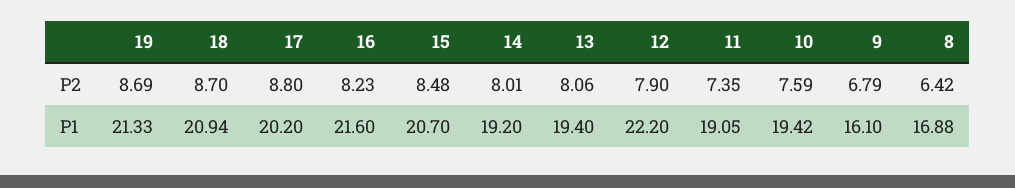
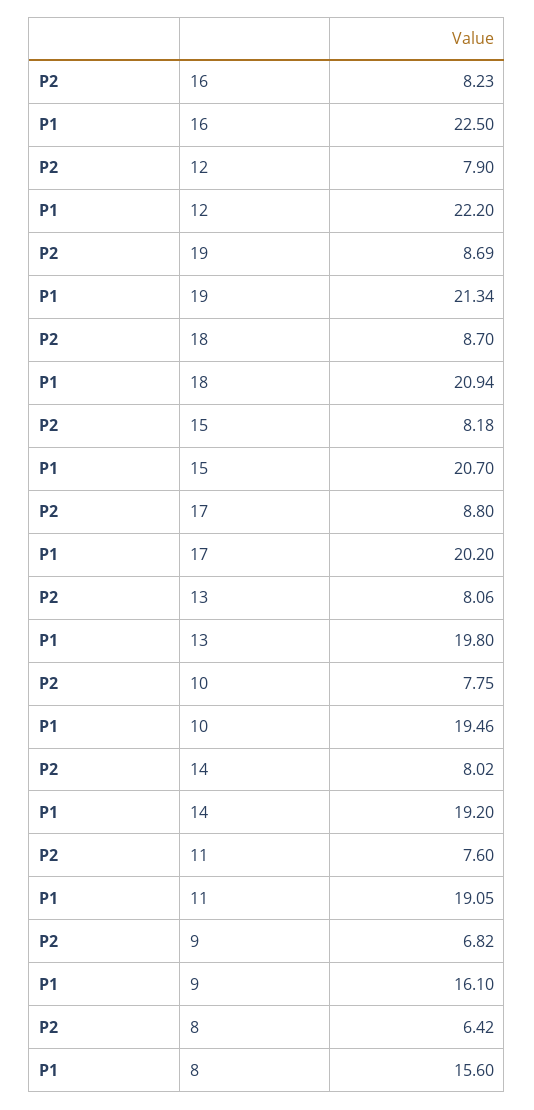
15, P2: 8.48 -> 8.18
14, P2: 8.01 -> 8.02
11, P2: 7.35 -> 7.6
10, P2: 7.59 -> 7.75
9, P2: 6.79 -> 6.82
19, P1: 21.33 -> 21.34
16, P1: 21.6 -> 22.5
13, P1: 19.4 -> 19.8
10, P1: 19.42 -> 19.46
8, P1: 16.88 -> 15.6

